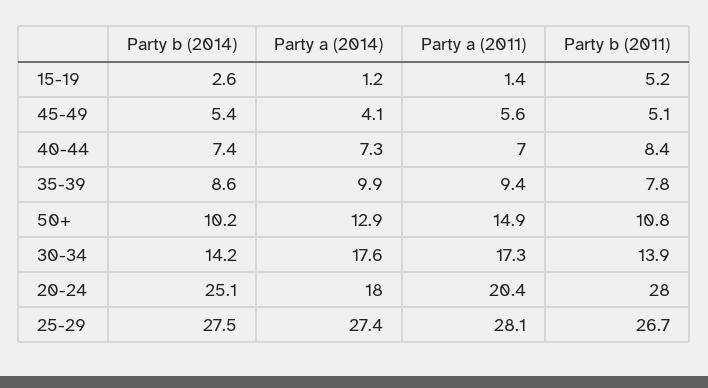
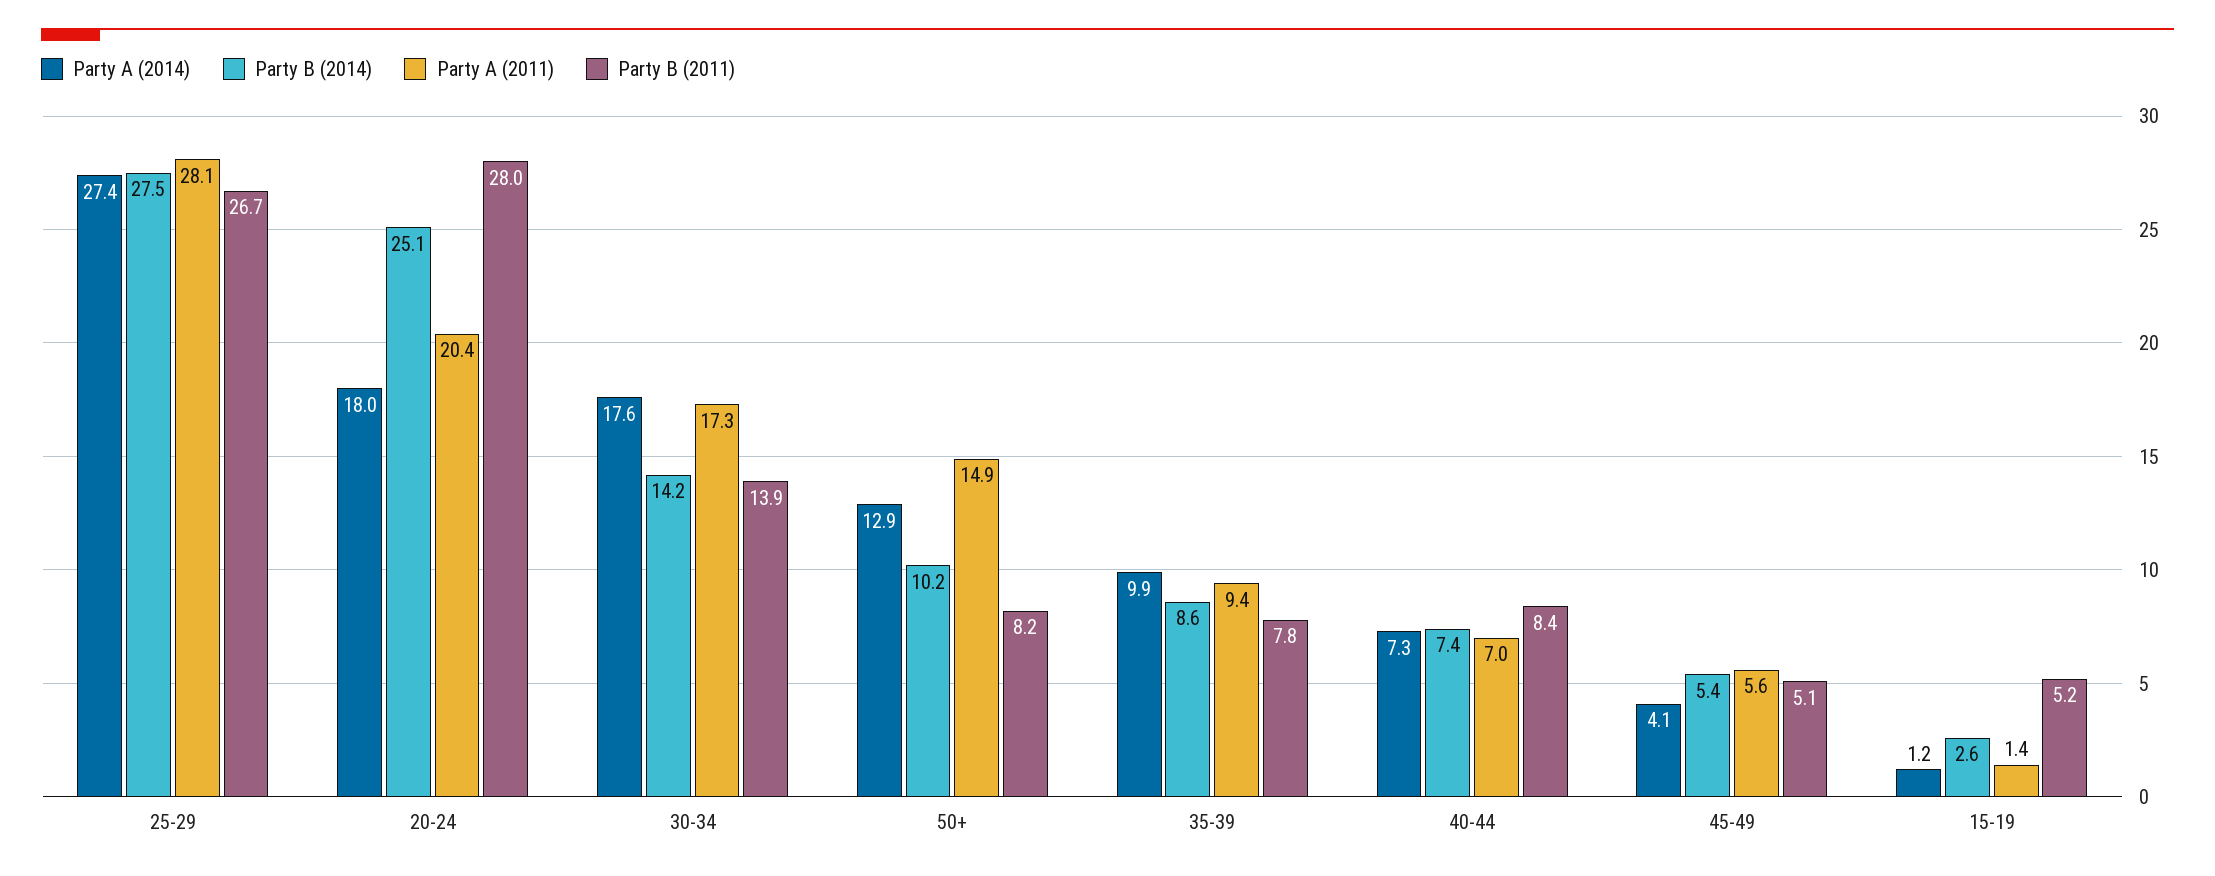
Party b (2011), 50+: 10.8 -> 8.2

